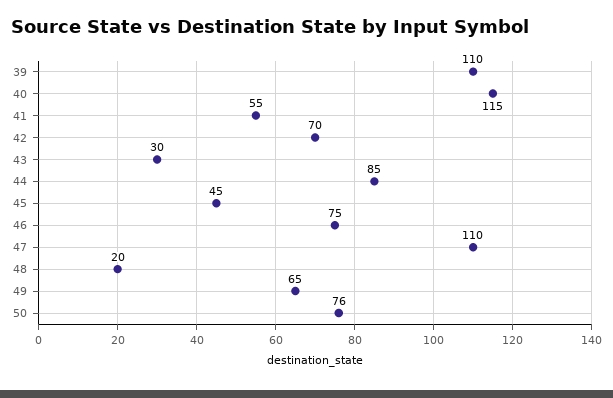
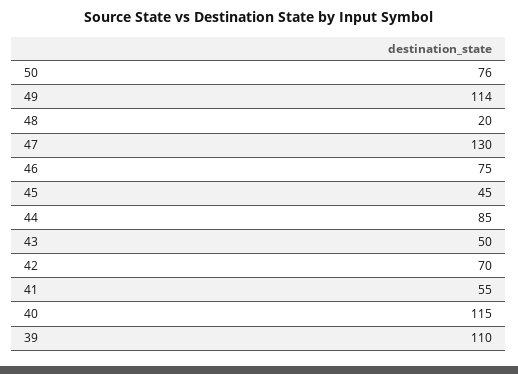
43: 30 -> 50
47: 110 -> 130
49: 65 -> 114

